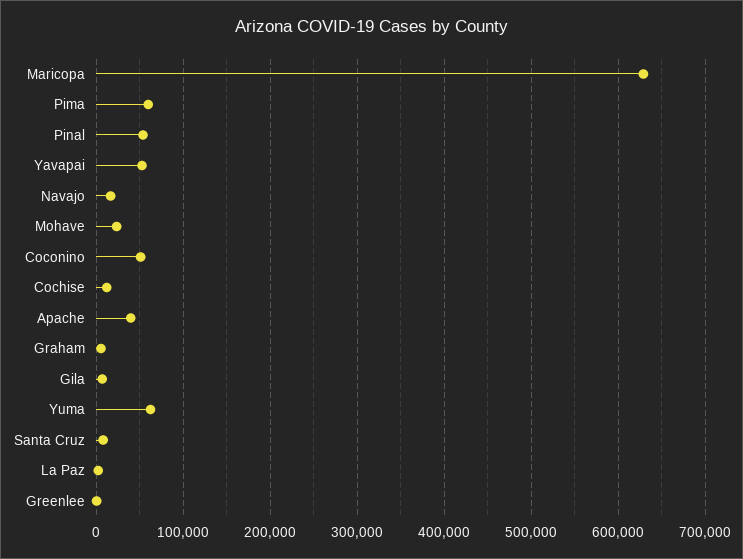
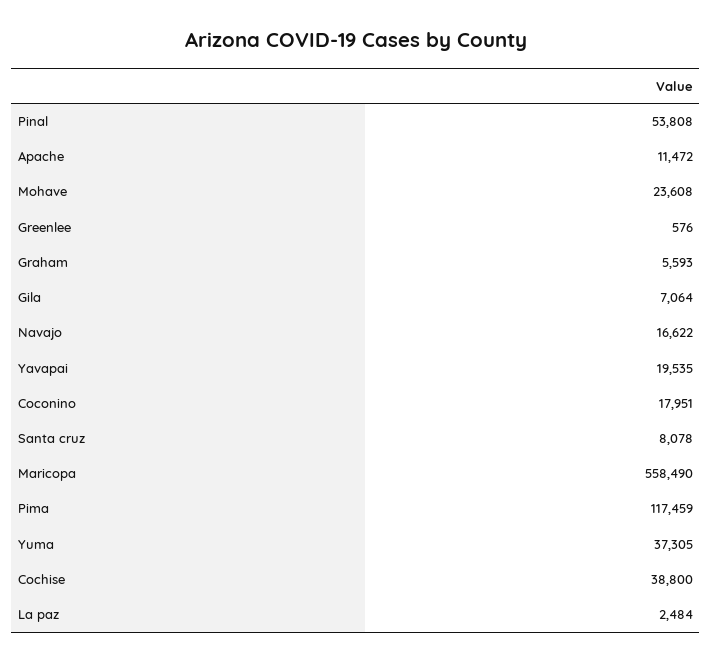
Maricopa: 630000 -> 558490
Pima: 60000 -> 117459
Yavapai: 50000 -> 19535
Coconino: 50000 -> 17951
Cochise: 10000 -> 38800
Apache: 40000 -> 11472
Yuma: 60000 -> 37305

